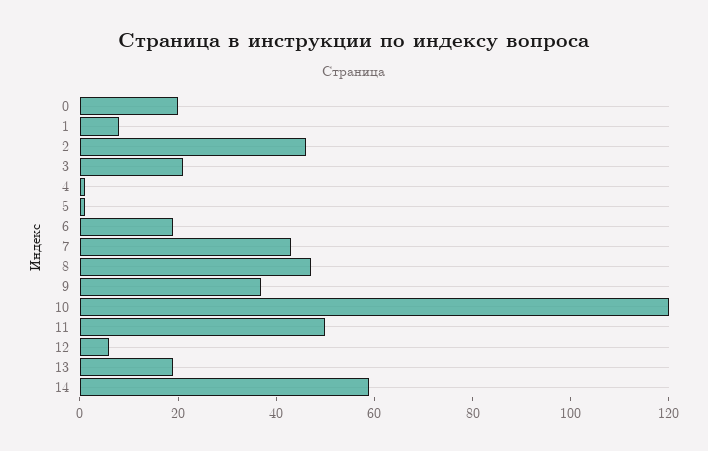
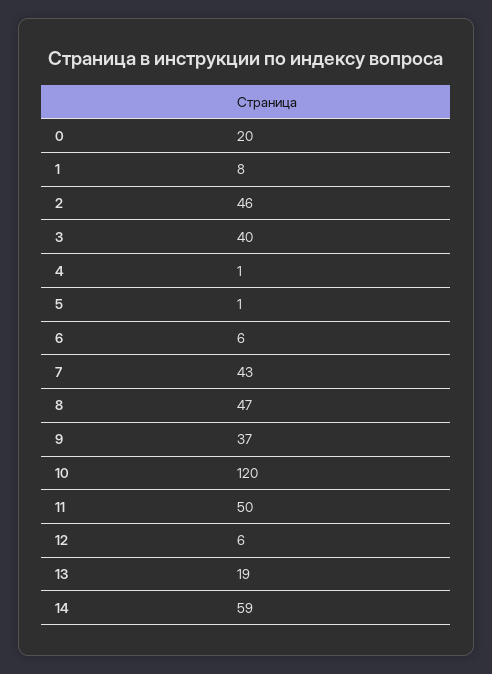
3: 20 -> 40
6: 20 -> 6

